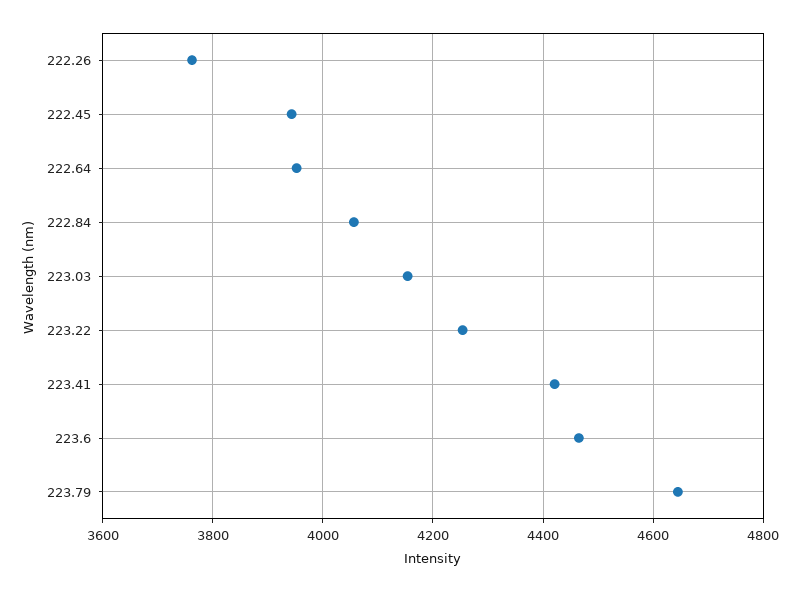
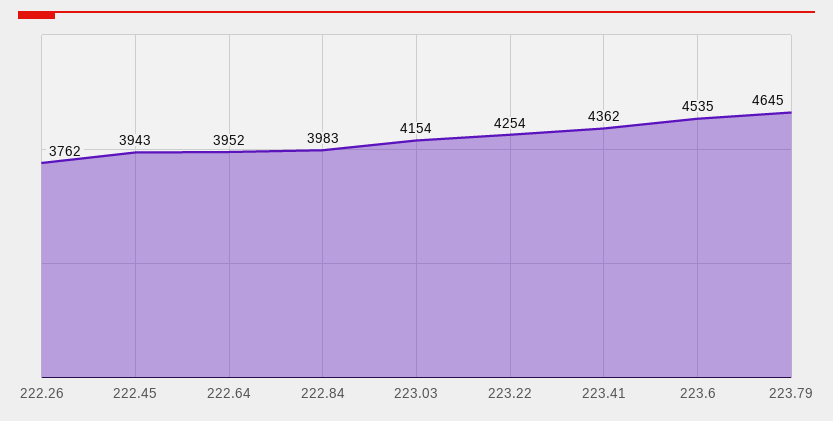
222.84: 4060 -> 3983
223.41: 4420 -> 4362
223.6: 4460 -> 4535

